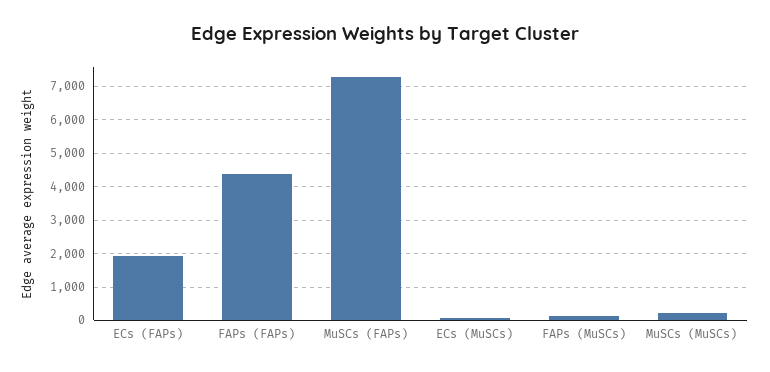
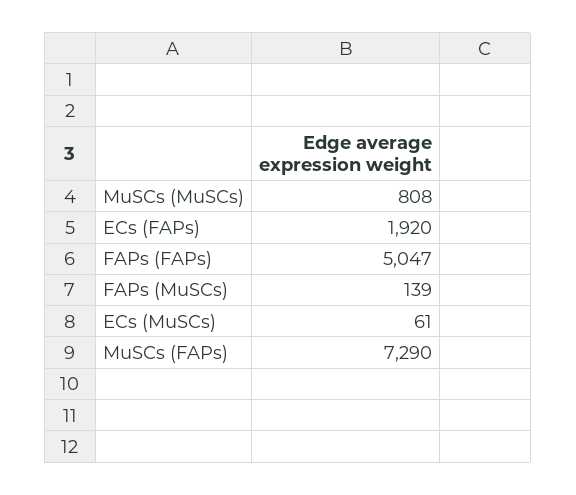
FAPs (FAPs): 4400 -> 5047
MuSCs (MuSCs): 200 -> 808

